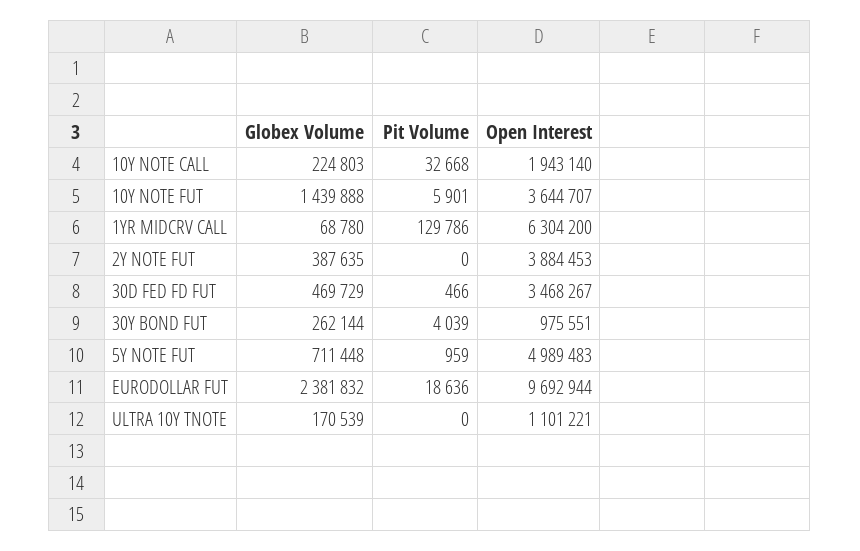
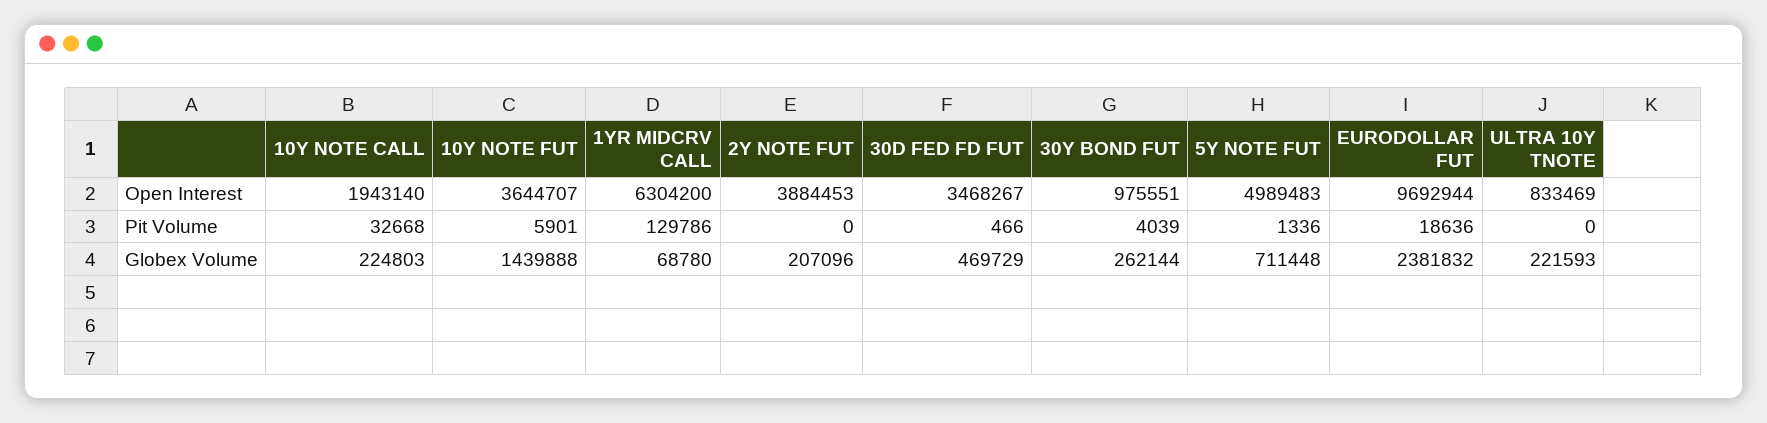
Globex Volume, 2Y NOTE FUT: 387635 -> 207096
Pit Volume, 5Y NOTE FUT: 959 -> 1336
Globex Volume, ULTRA 10Y TNOTE: 170539 -> 221593
Open Interest, ULTRA 10Y TNOTE: 1101221 -> 833469

